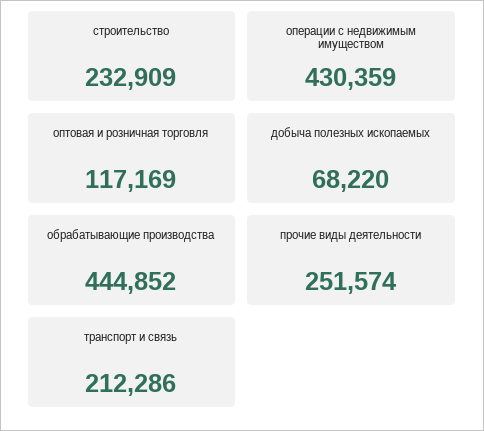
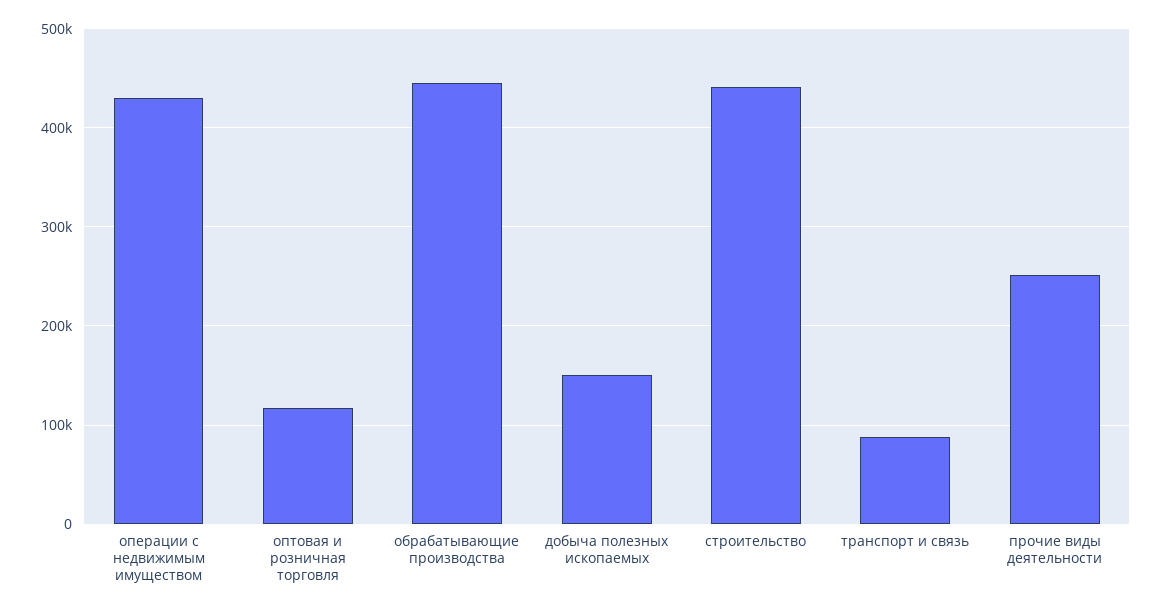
строительство: 232909 -> 440000
добыча полезных ископаемых: 68220 -> 150000
транспорт и связь: 212286 -> 90000

